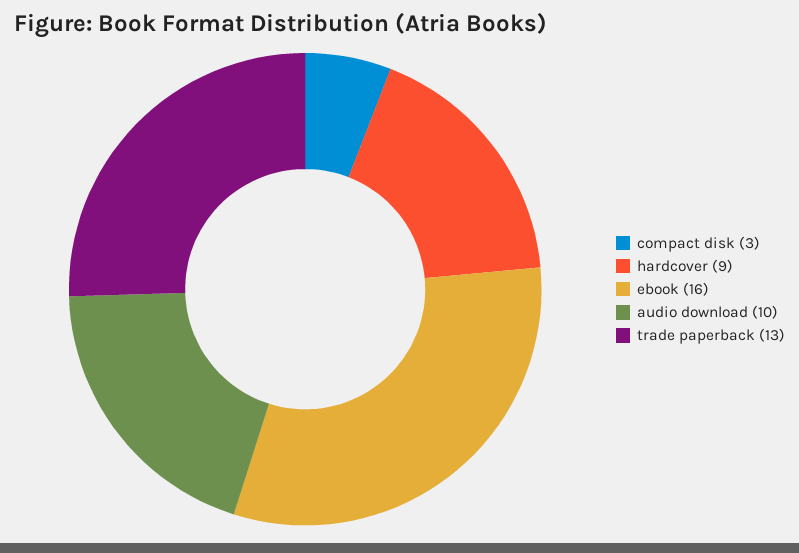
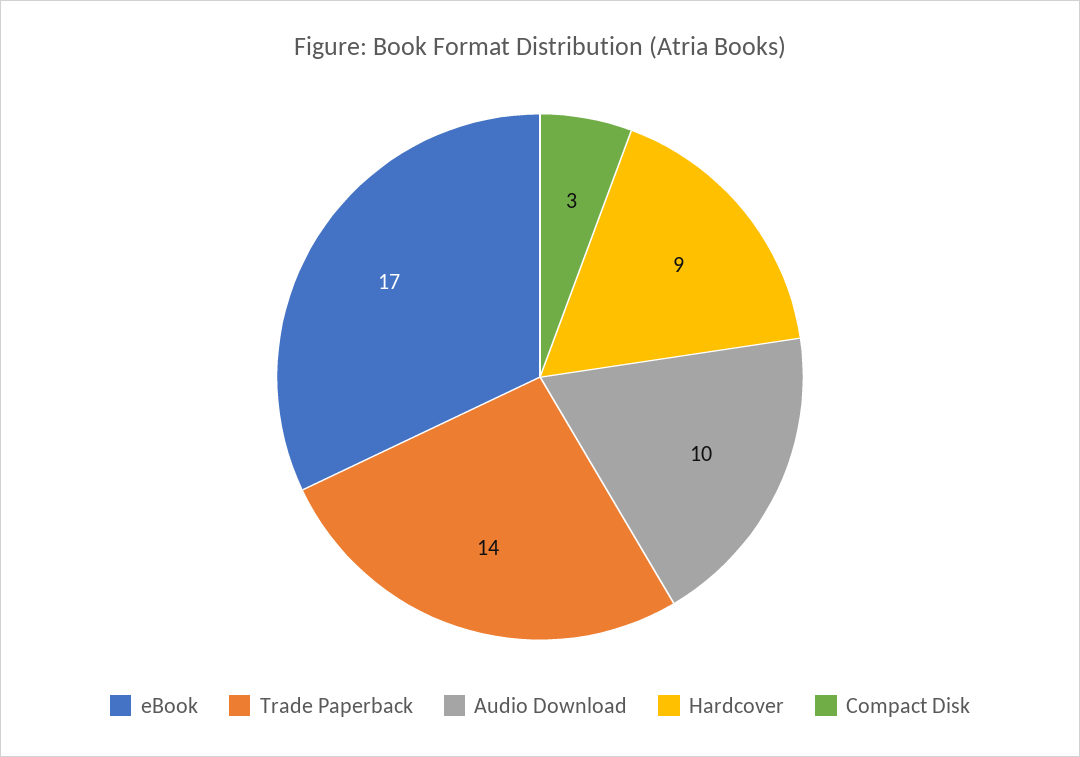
ebook: 16 -> 17
trade paperback: 13 -> 14

